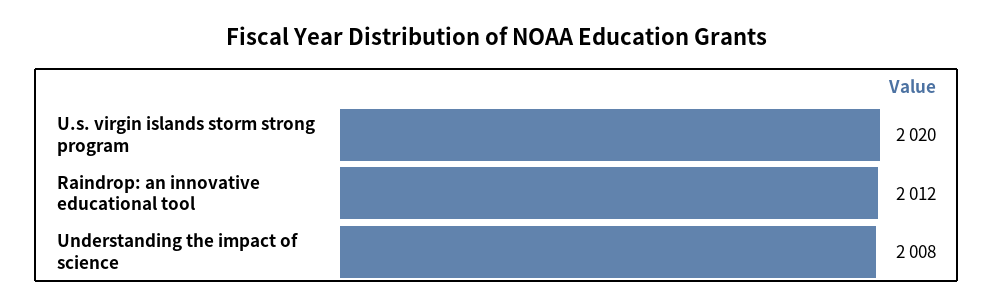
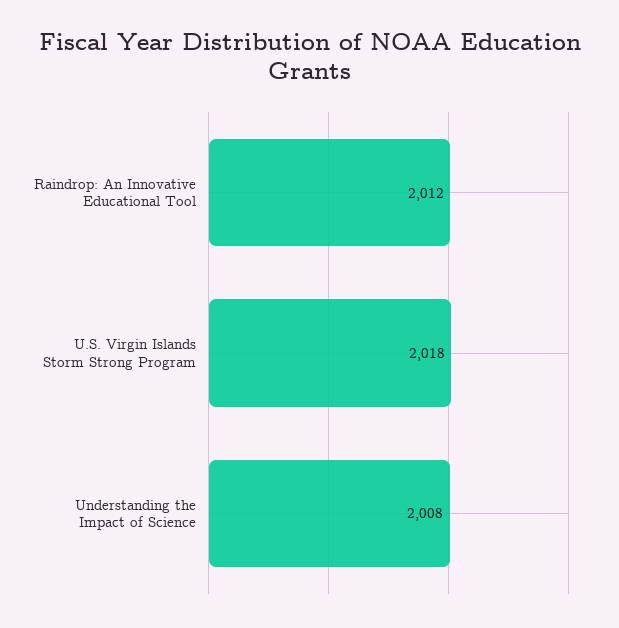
U.s. virgin islands storm strong program: 2020 -> 2018

